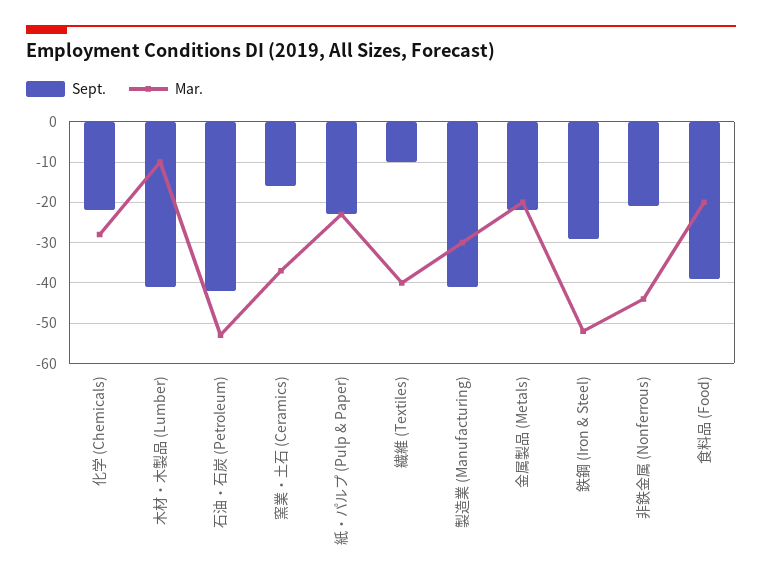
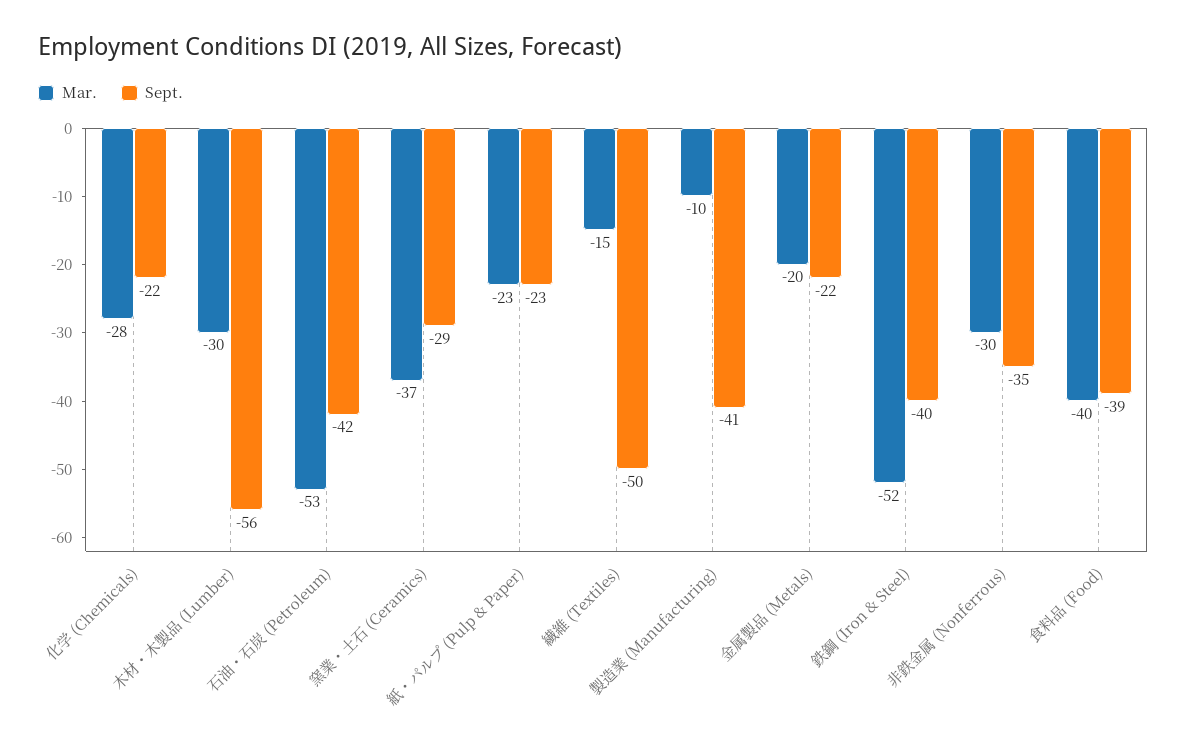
Sept., 木材・木製品 (Lumber): -40 -> -56
Mar., 木材・木製品 (Lumber): -10 -> -30
Sept., 窯業・土石 (Ceramics): -15 -> -29
Sept., 繊維 (Textiles): -10 -> -50
Mar., 繊維 (Textiles): -40 -> -15
Mar., 製造業 (Manufacturing): -30 -> -10
Sept., 鉄鋼 (Iron & Steel): -30 -> -40
Sept., 非鉄金属 (Nonferrous): -20 -> -35
Mar., 非鉄金属 (Nonferrous): -45 -> -30
Mar., 食料品 (Food): -20 -> -40

